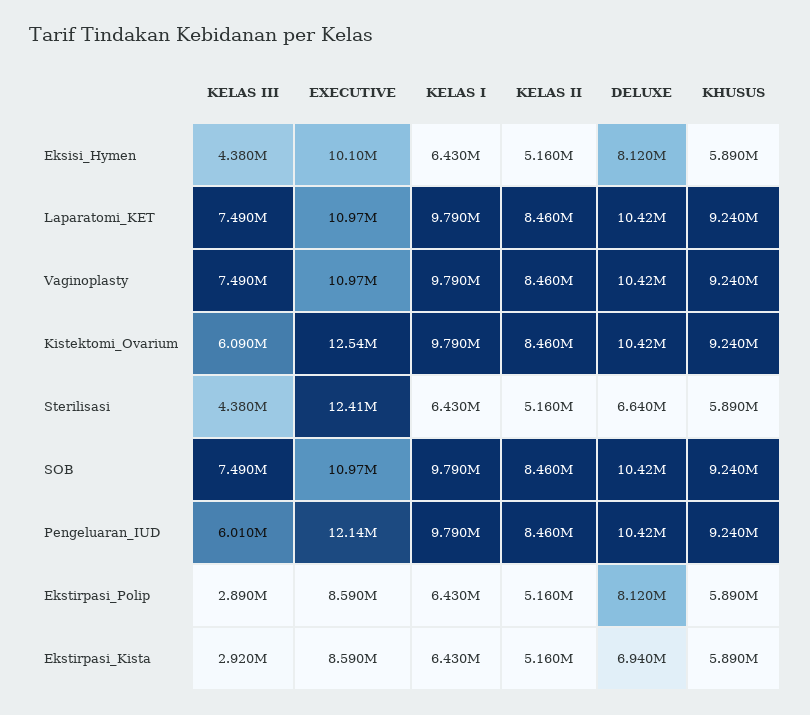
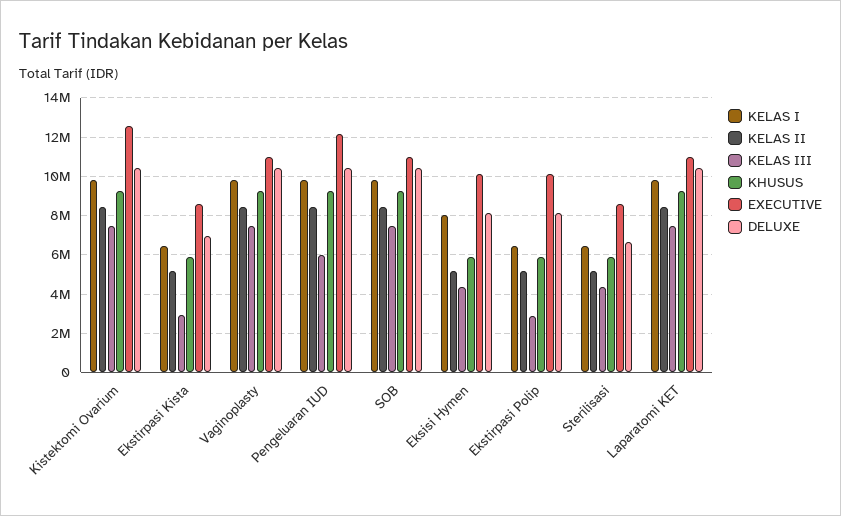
KELAS I, Eksisi_Hymen: 6430000 -> 8000000
KELAS III, Kistektomi_Ovarium: 6090000 -> 7500000
EXECUTIVE, Sterilisasi: 12410000 -> 8500000
EXECUTIVE, Ekstirpasi_Polip: 8590000 -> 10000000

